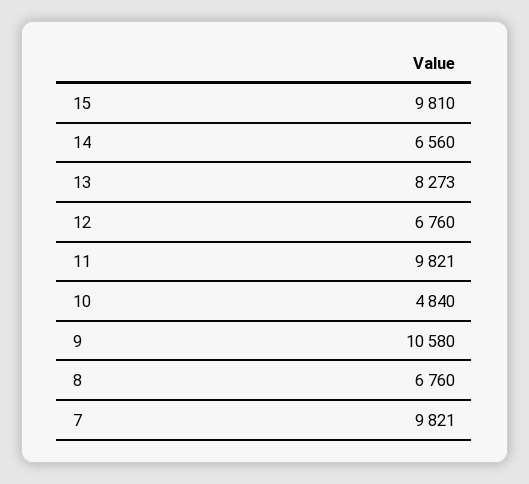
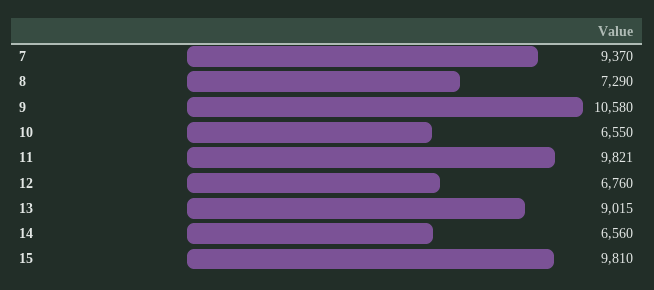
13: 8273 -> 9015
10: 4840 -> 6550
8: 6760 -> 7290
7: 9821 -> 9370

